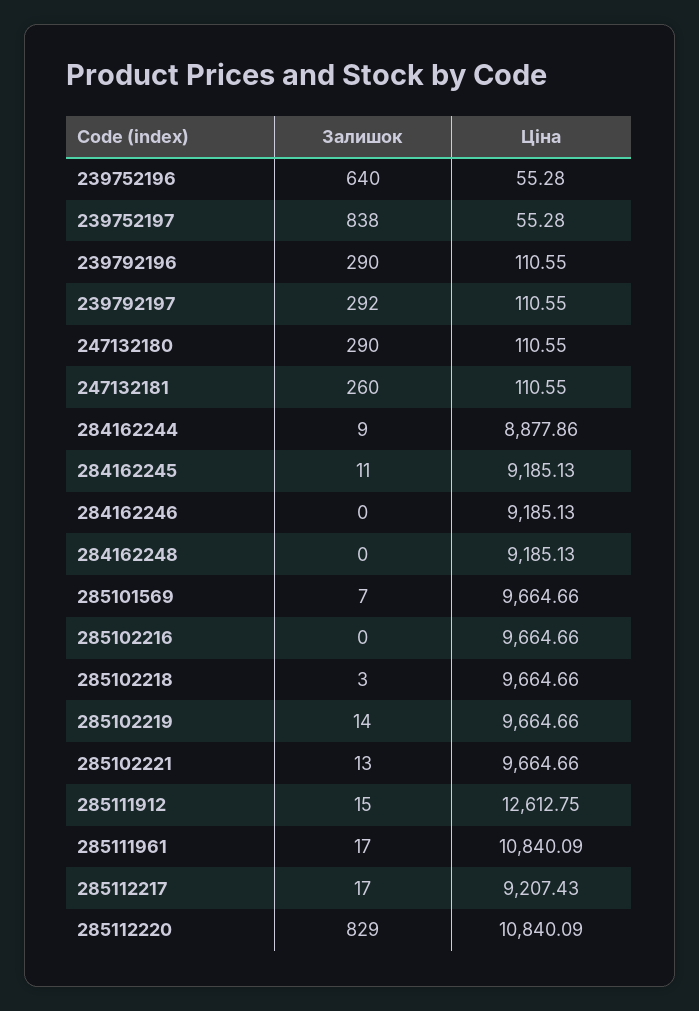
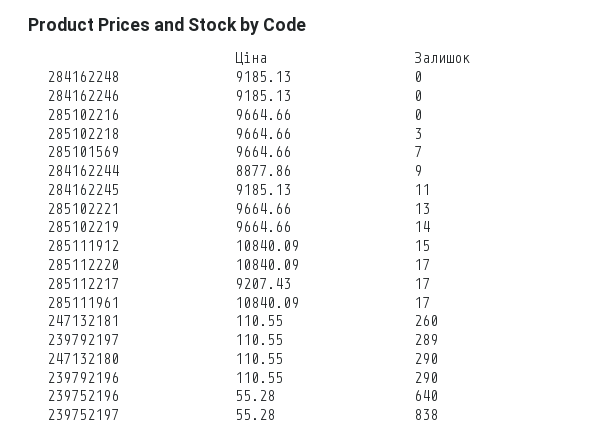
Залишок, 239792197: 292 -> 289
Ціна, 285111912: 12612.75 -> 10840.09
Залишок, 285112220: 829 -> 17

